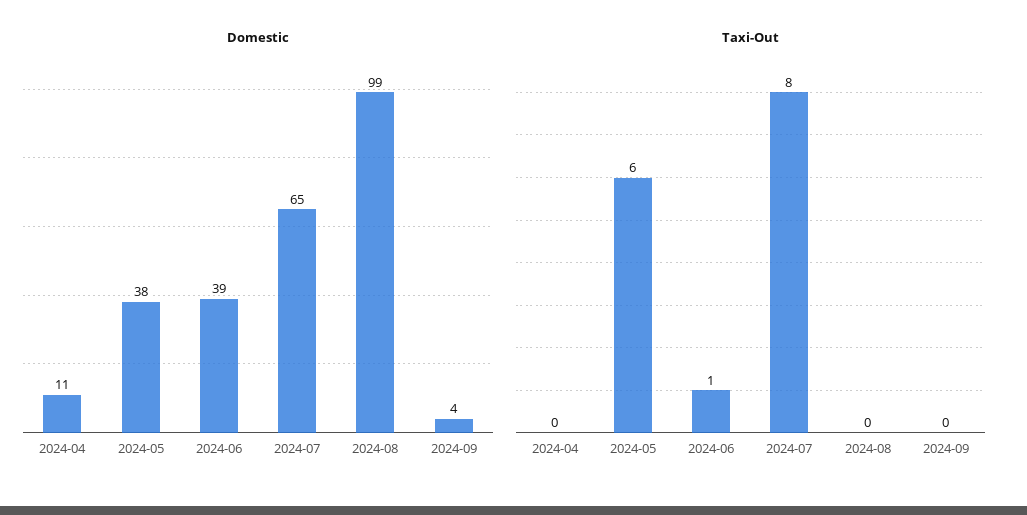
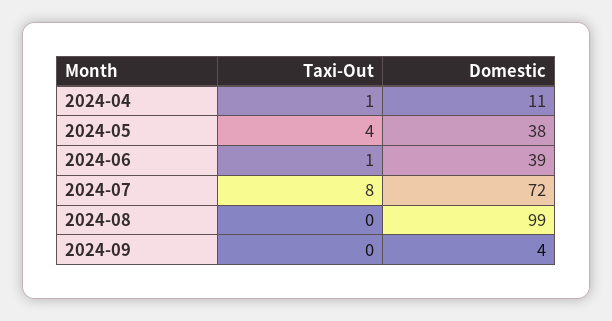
Domestic, 2024-07: 65 -> 72
Taxi-Out, 2024-04: 0 -> 1
Taxi-Out, 2024-05: 6 -> 4

